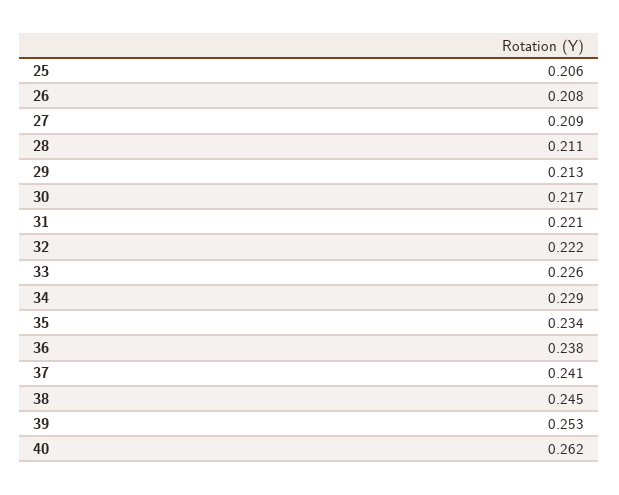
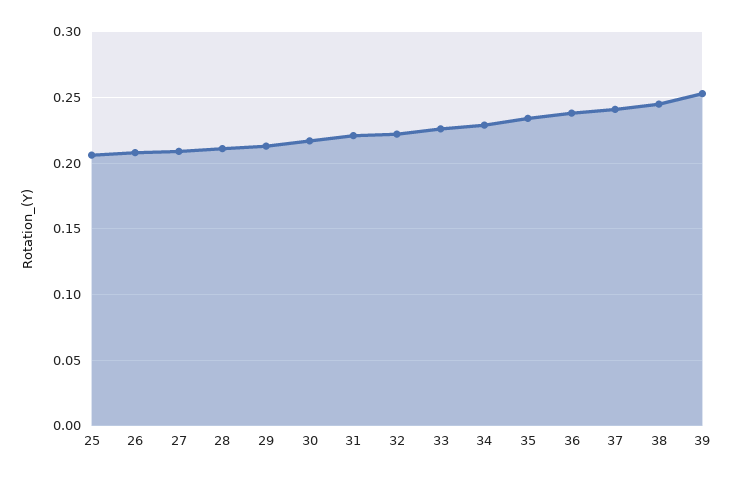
40: 0.262 -> none

